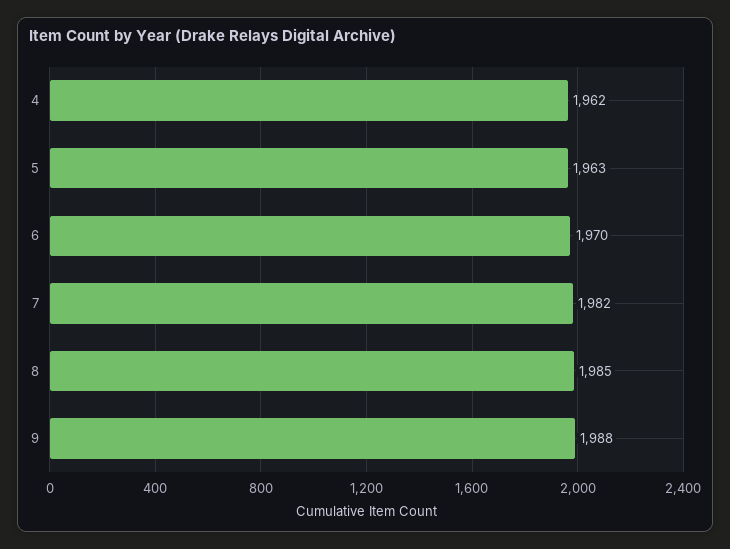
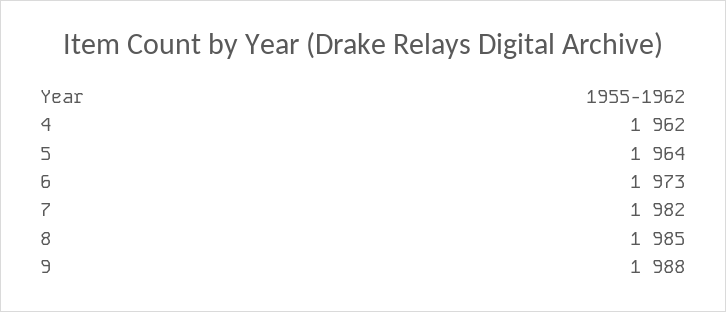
5: 1963 -> 1964
6: 1970 -> 1973

